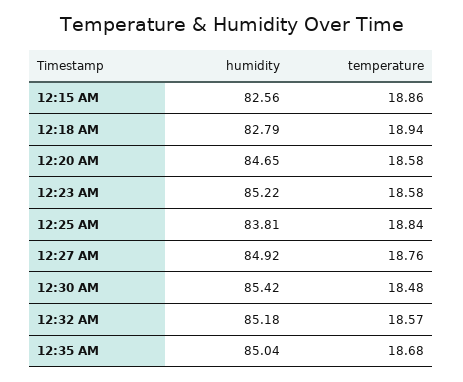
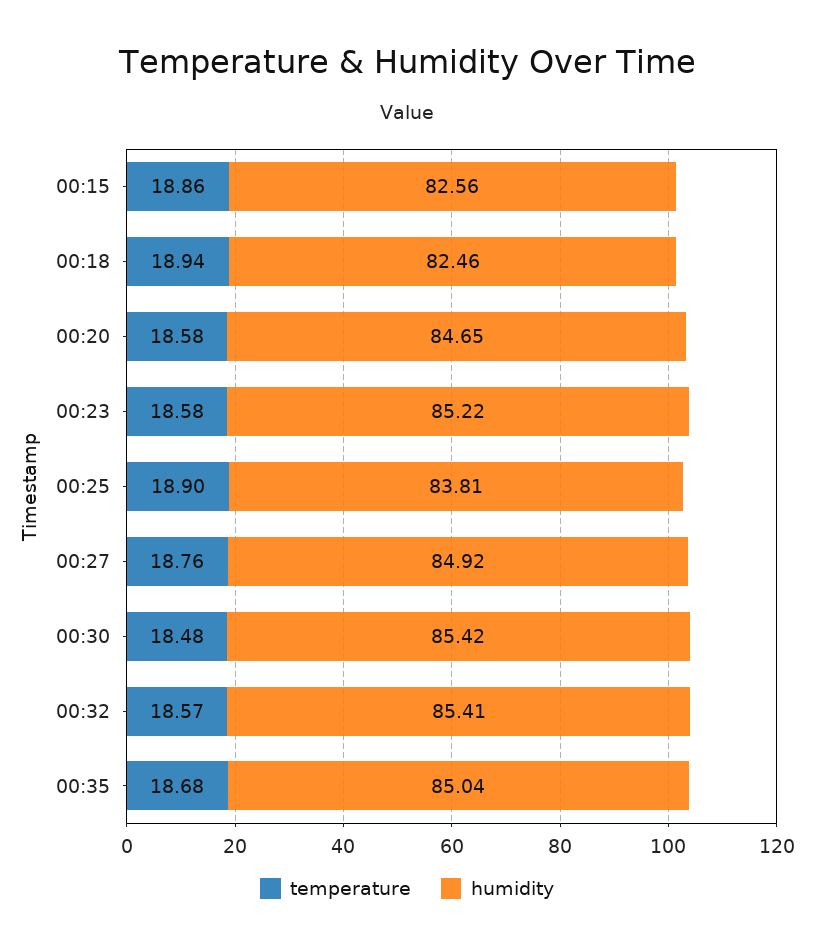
humidity, 12:18 AM: 82.79 -> 82.46
temperature, 12:25 AM: 18.84 -> 18.9
humidity, 12:32 AM: 85.18 -> 85.41

